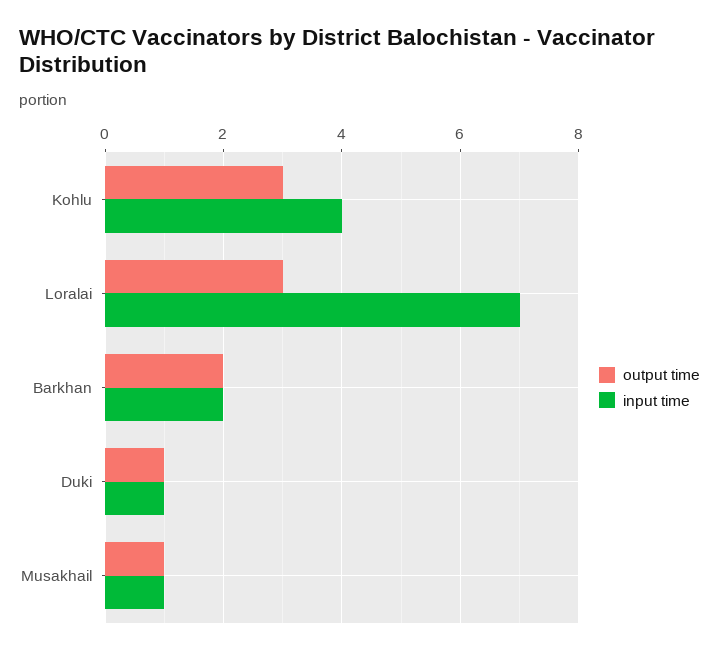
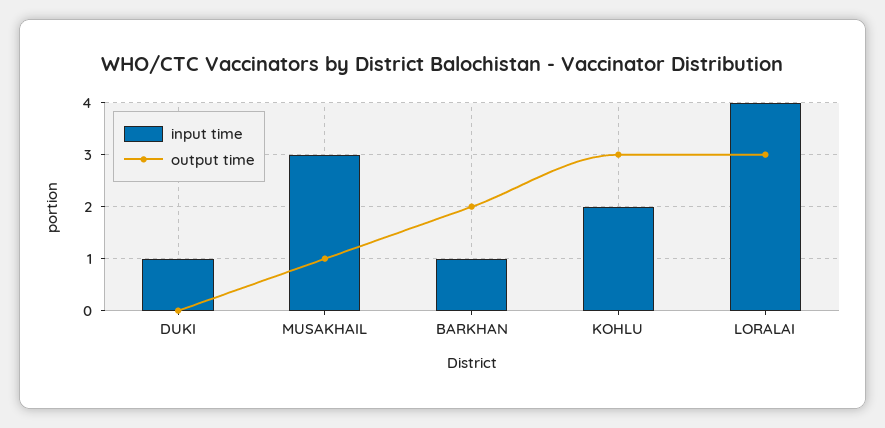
input time, Kohlu: 4 -> 2
input time, Loralai: 7 -> 4
input time, Barkhan: 2 -> 1
output time, Duki: 1 -> 0
input time, Musakhail: 1 -> 3

